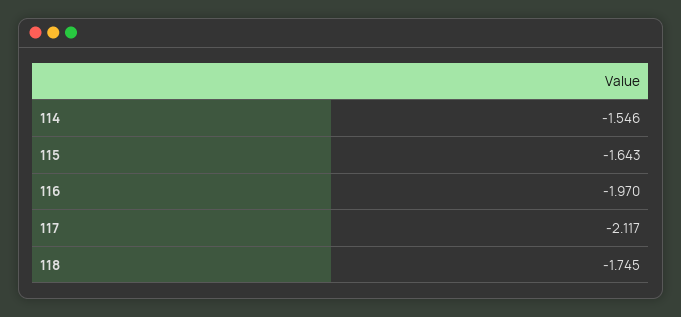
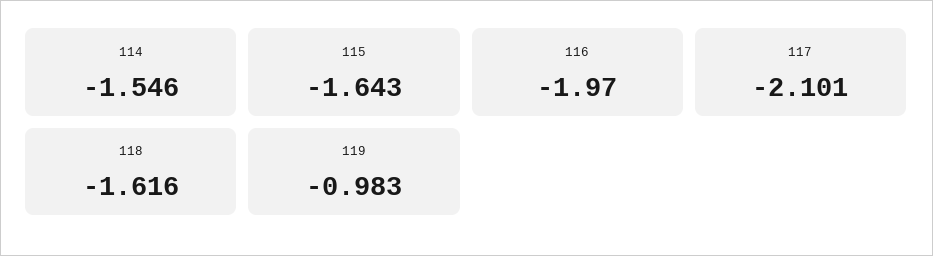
117: -2.117 -> -2.101
118: -1.745 -> -1.616
119: none -> -0.983

